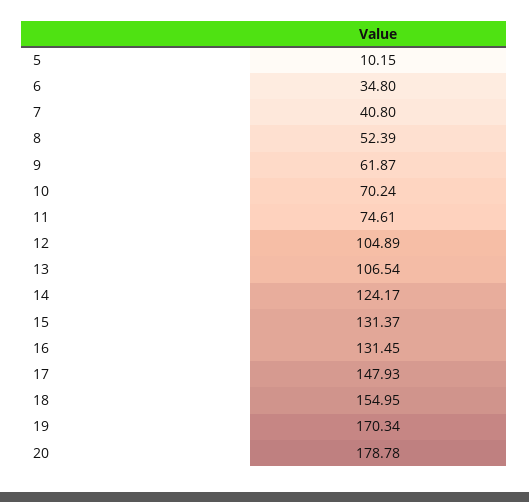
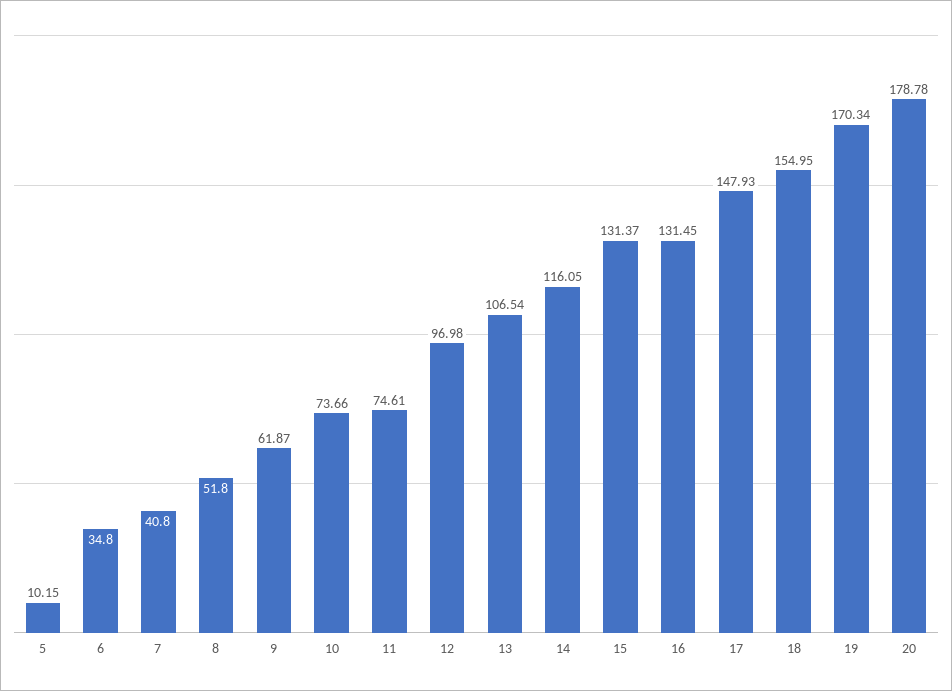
8: 52.39 -> 51.8
10: 70.24 -> 73.66
12: 104.89 -> 96.98
14: 124.17 -> 116.05

